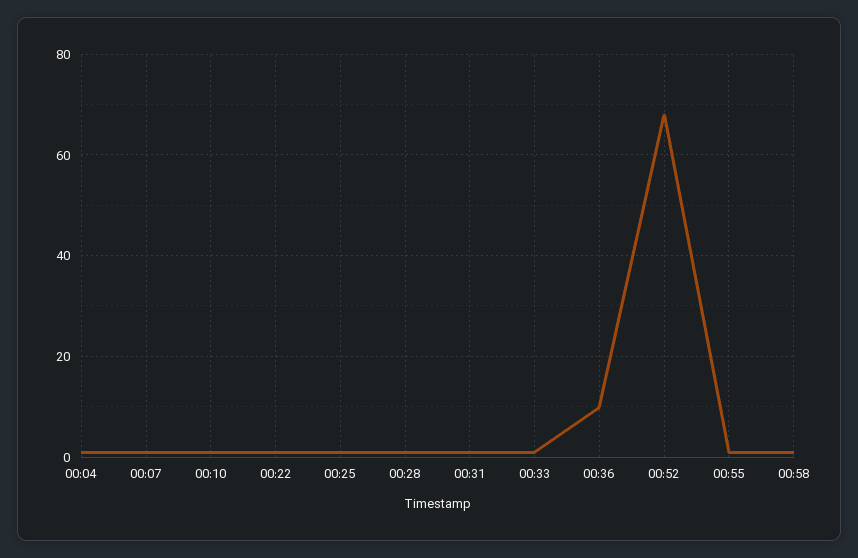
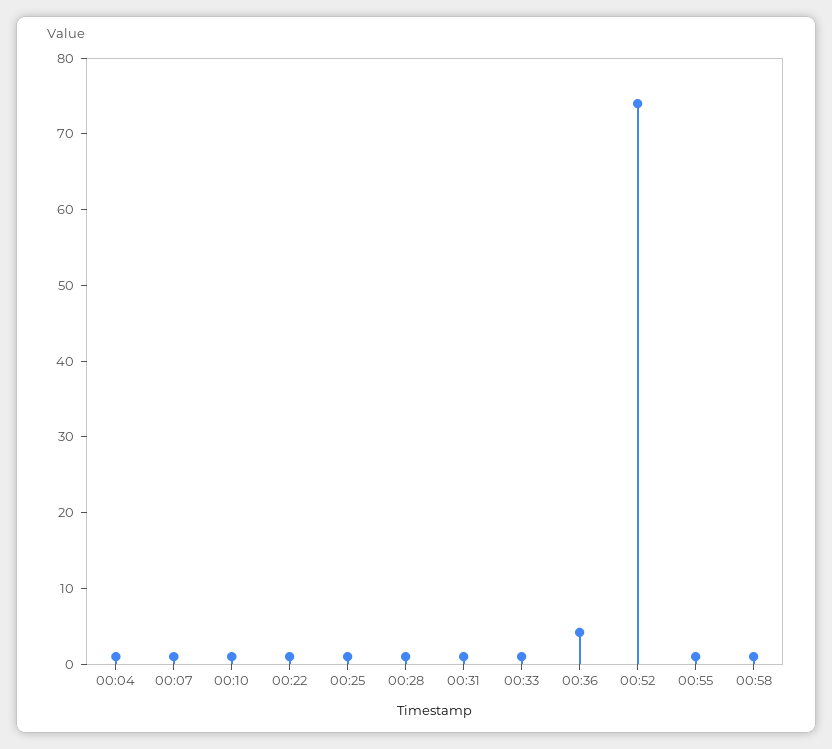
00:36: 10 -> 4
00:52: 68 -> 74

